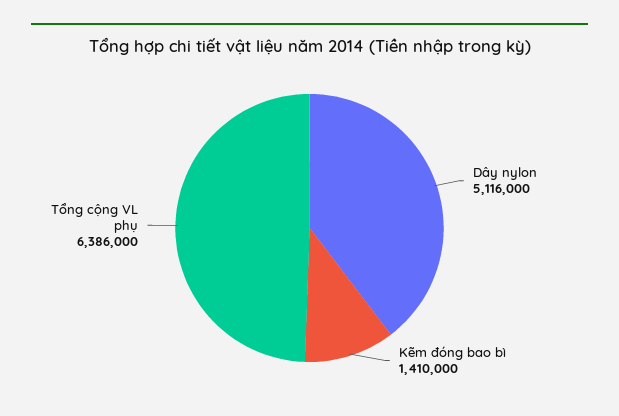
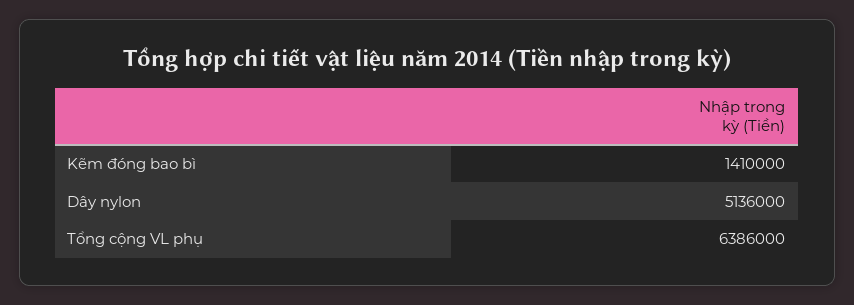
Dây nylon: 5116000 -> 5136000

